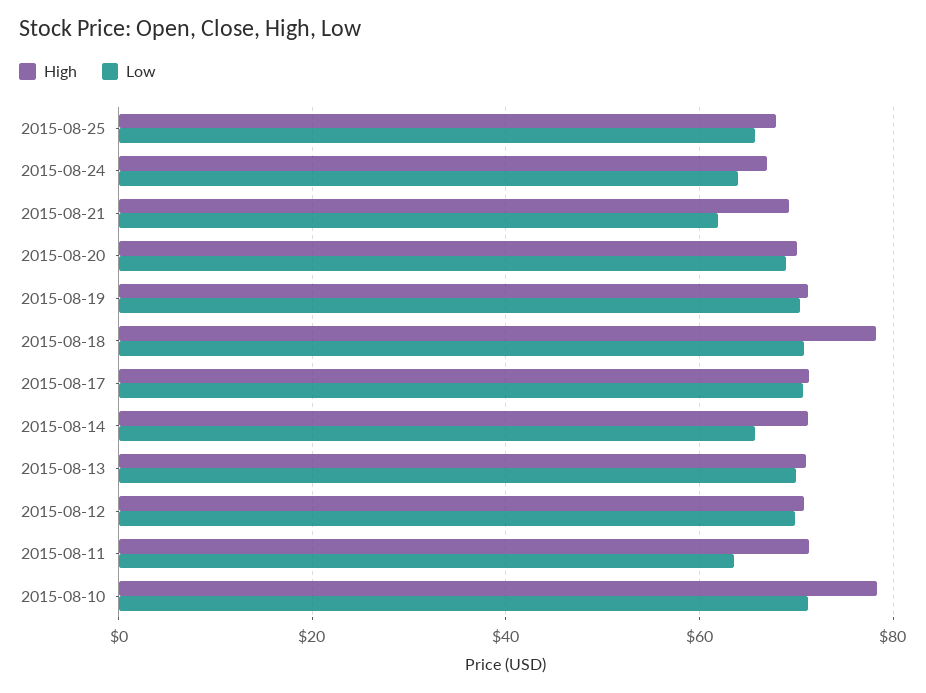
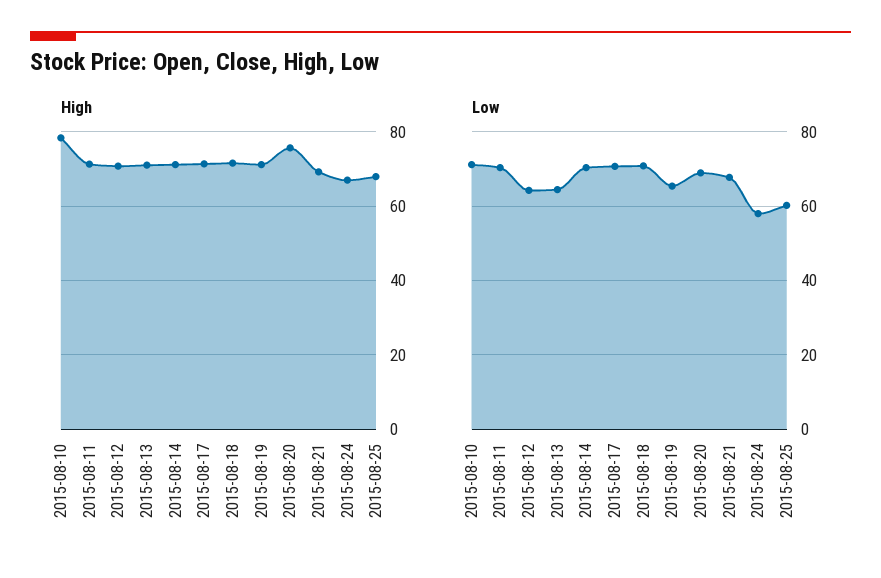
Low, 2015-08-25: 66 -> 60
Low, 2015-08-24: 64 -> 58
Low, 2015-08-21: 62 -> 68
High, 2015-08-20: 70 -> 76
Low, 2015-08-19: 70 -> 66
High, 2015-08-18: 78 -> 72
Low, 2015-08-14: 66 -> 70
Low, 2015-08-13: 70 -> 64
Low, 2015-08-12: 70 -> 64
Low, 2015-08-11: 64 -> 70

